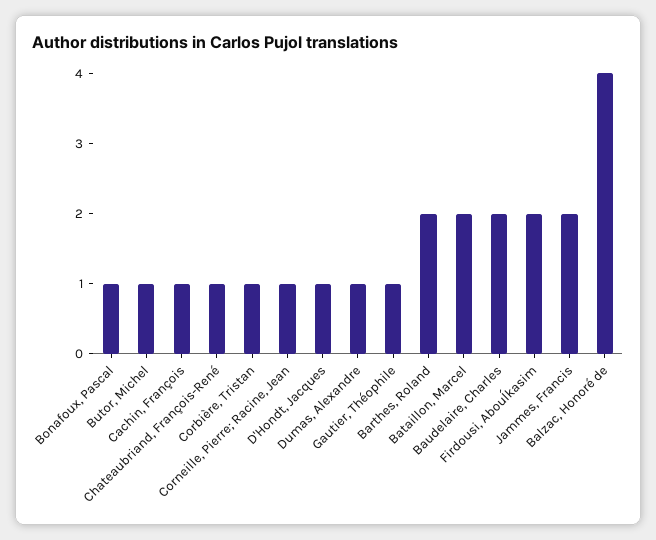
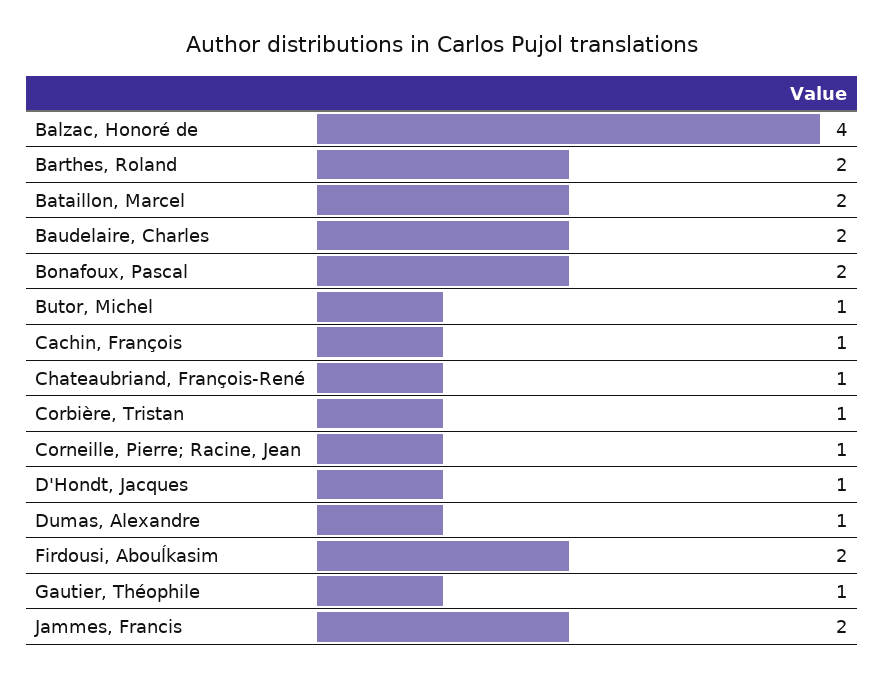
Bonafoux, Pascal: 1 -> 2

